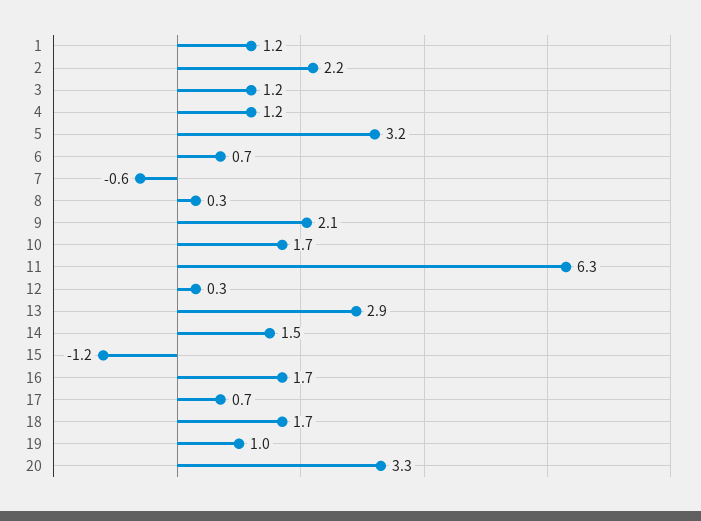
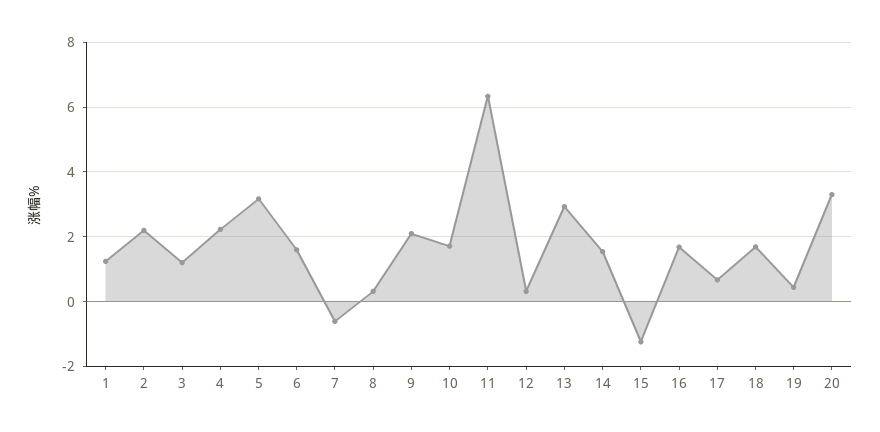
4: 1.2 -> 2.2
6: 0.7 -> 1.6
19: 1 -> 0.4

